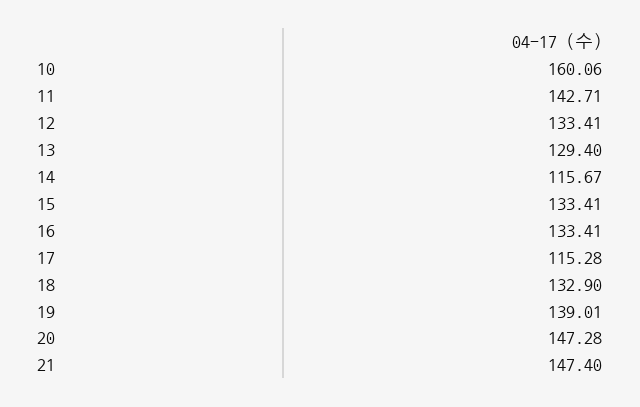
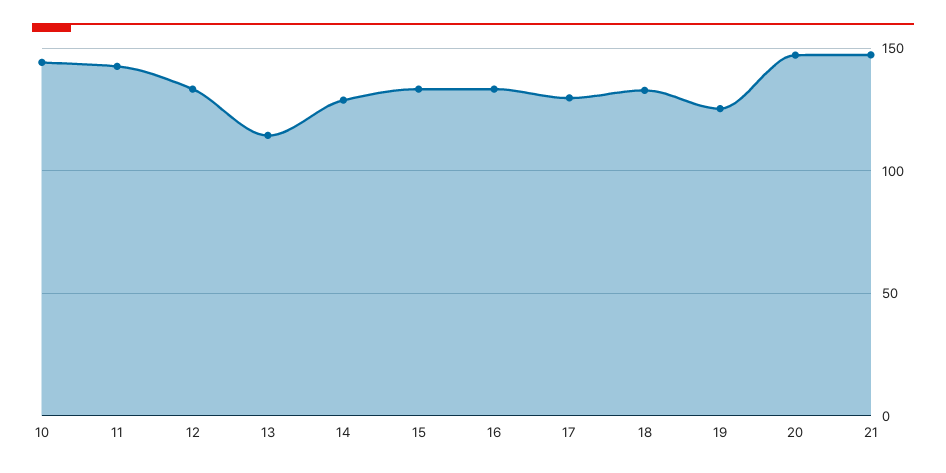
10: 160.06 -> 145
13: 129.4 -> 115
14: 115.67 -> 130
17: 115.28 -> 130
19: 139.01 -> 125

